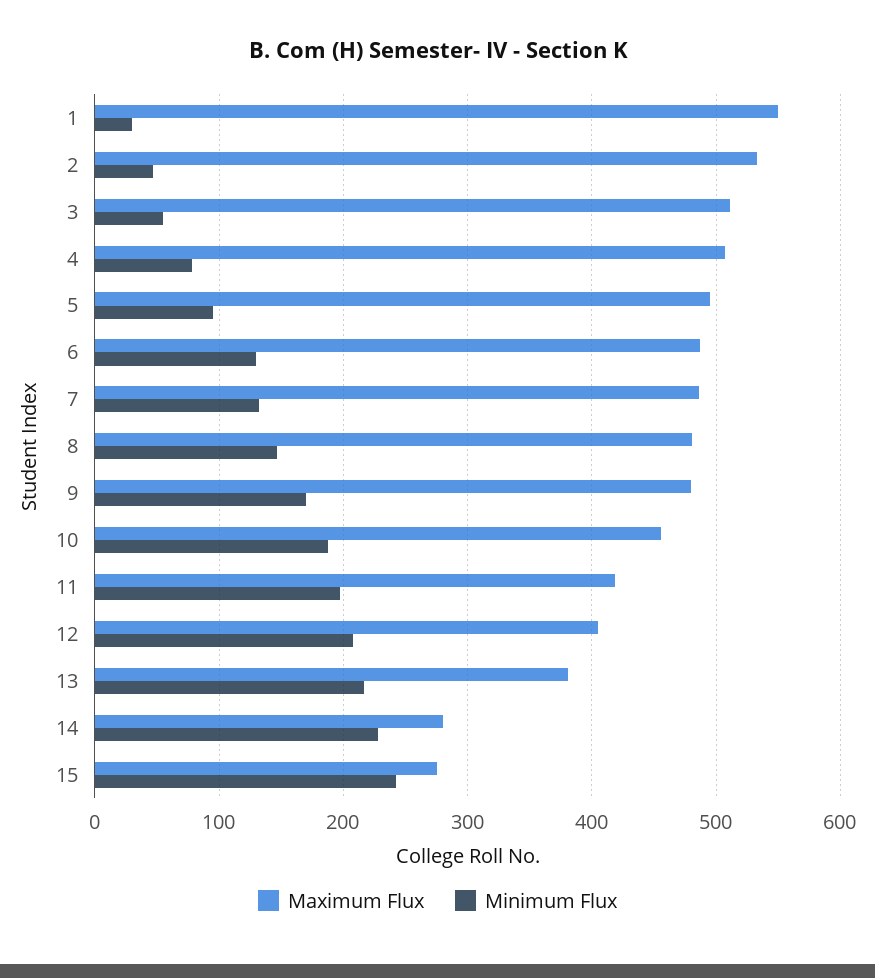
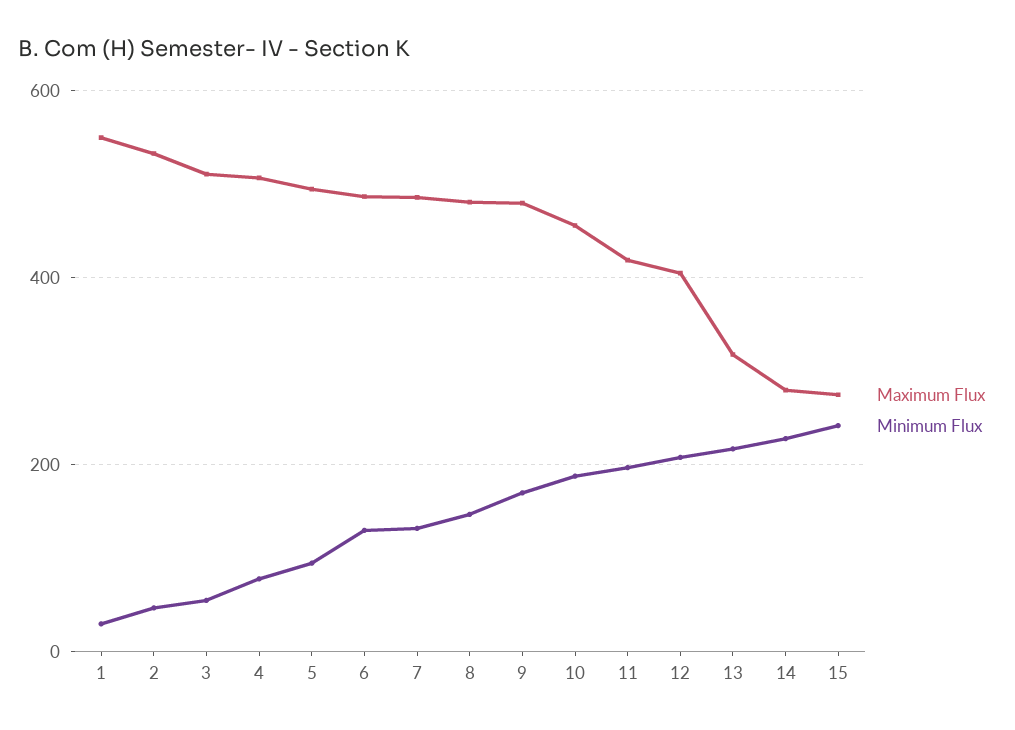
Maximum Flux, 13: 380 -> 320

